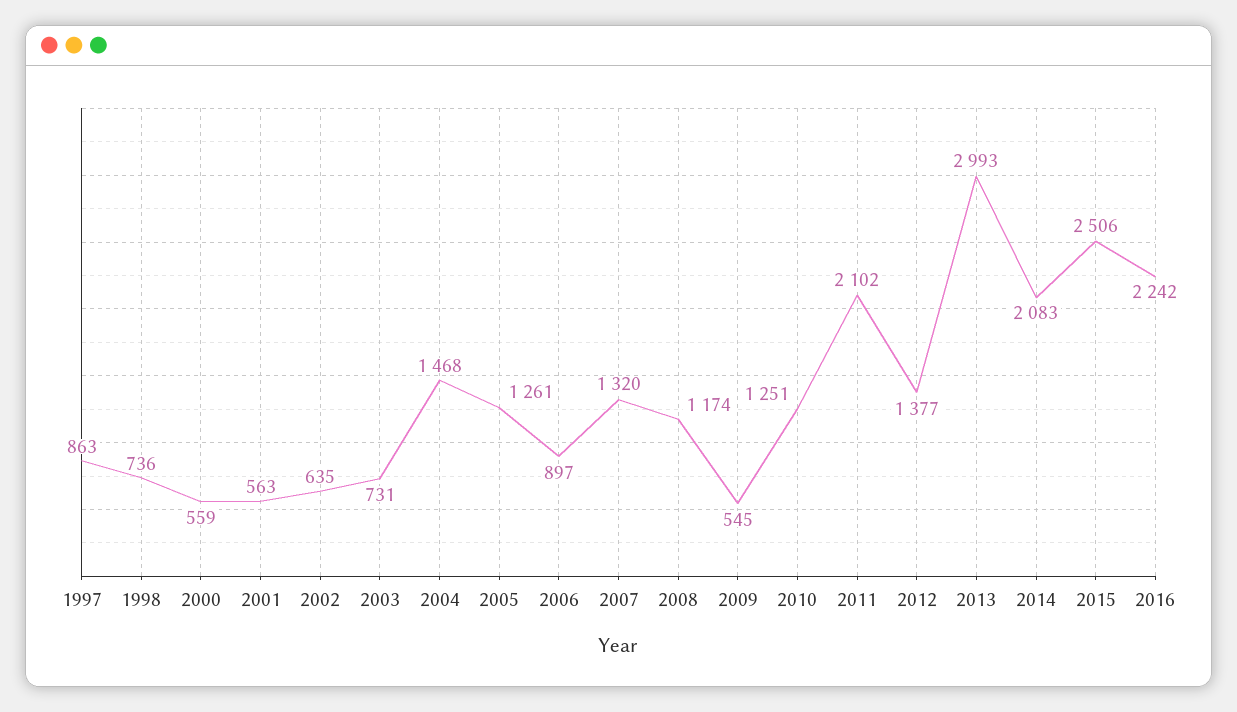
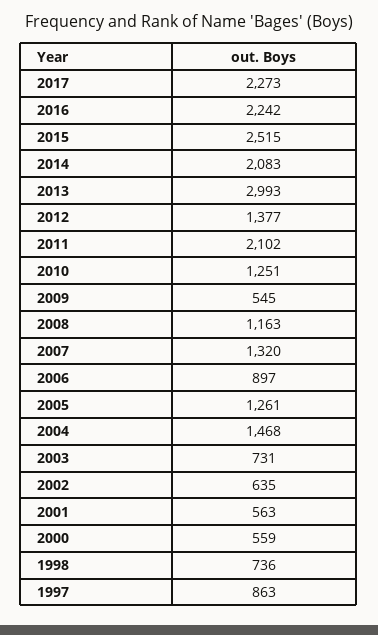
2008: 1174 -> 1163
2015: 2506 -> 2515
2017: none -> 2273

